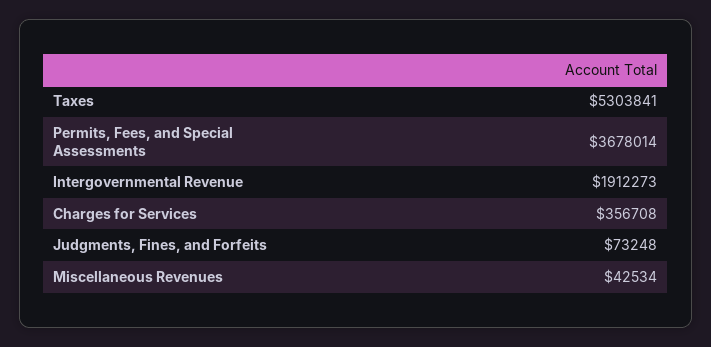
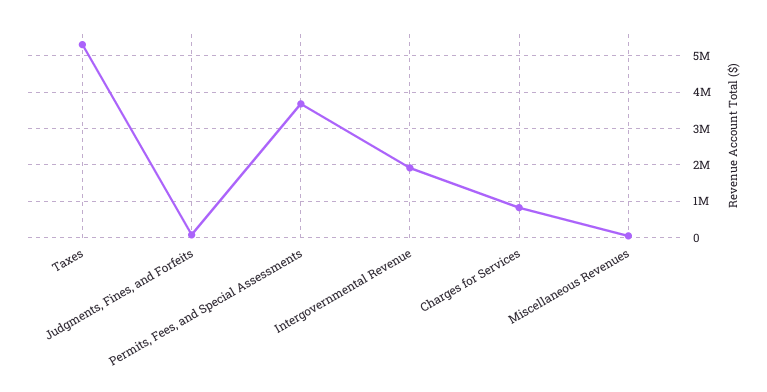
Charges for Services: 356708 -> 800000

